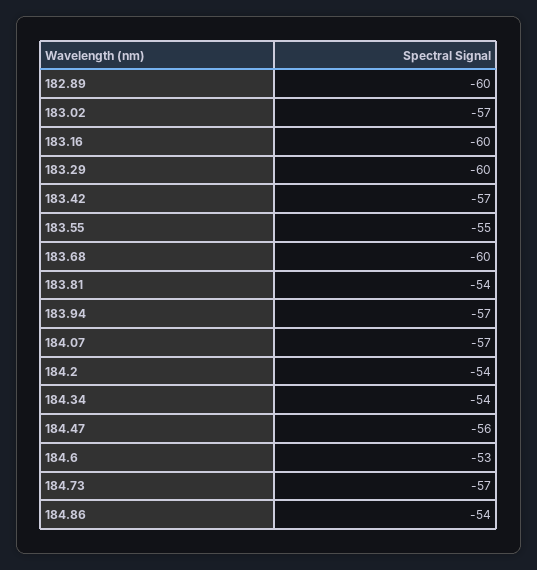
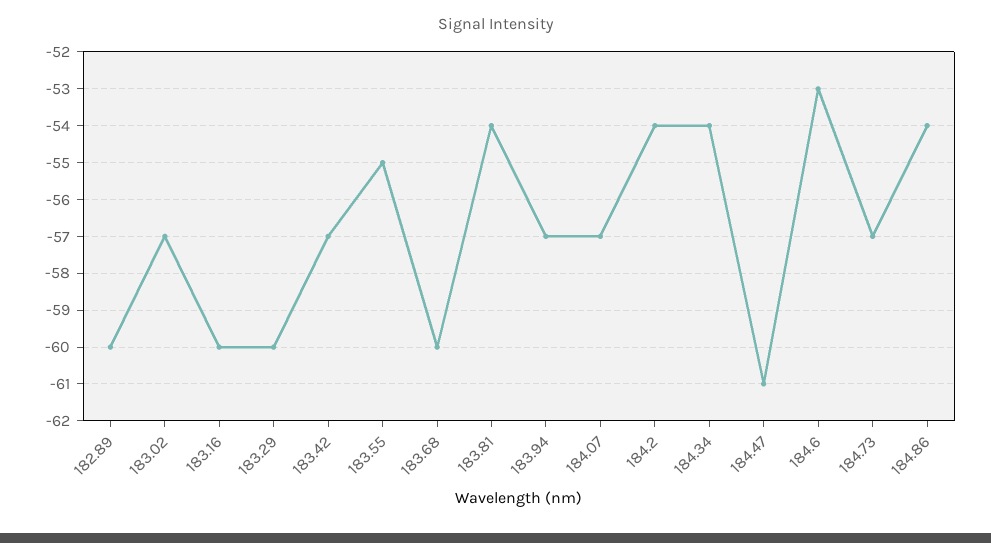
184.47: -56 -> -61

